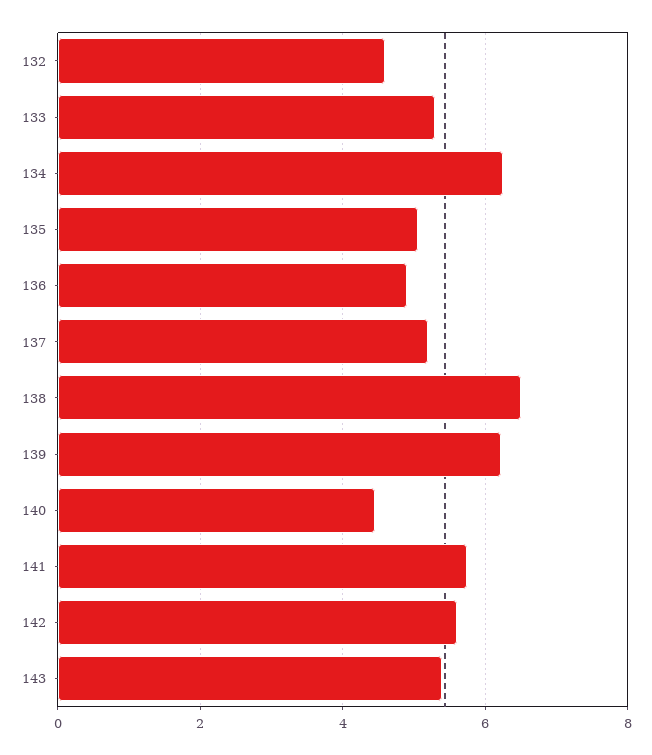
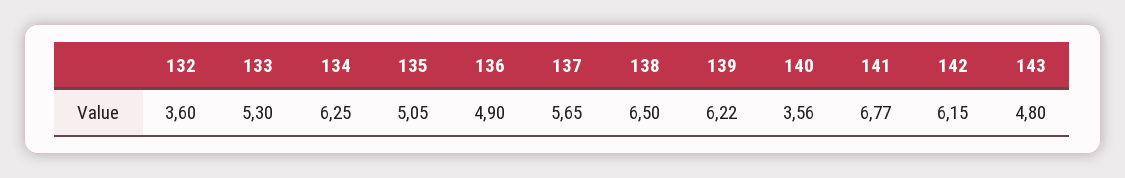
132: 4.6 -> 3.6
137: 5.2 -> 5.65
140: 4.4 -> 3.56
141: 5.8 -> 6.77
142: 5.6 -> 6.15
143: 5.4 -> 4.8

